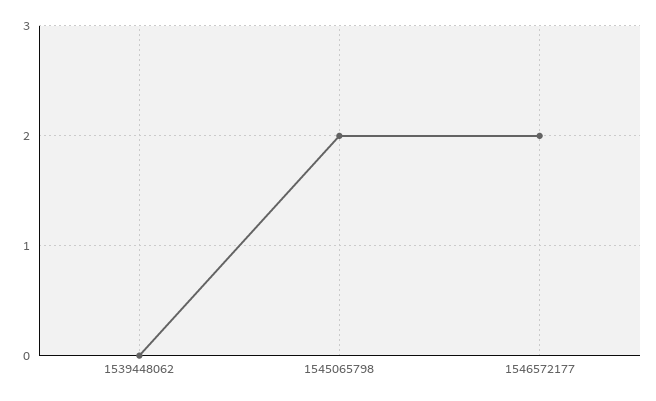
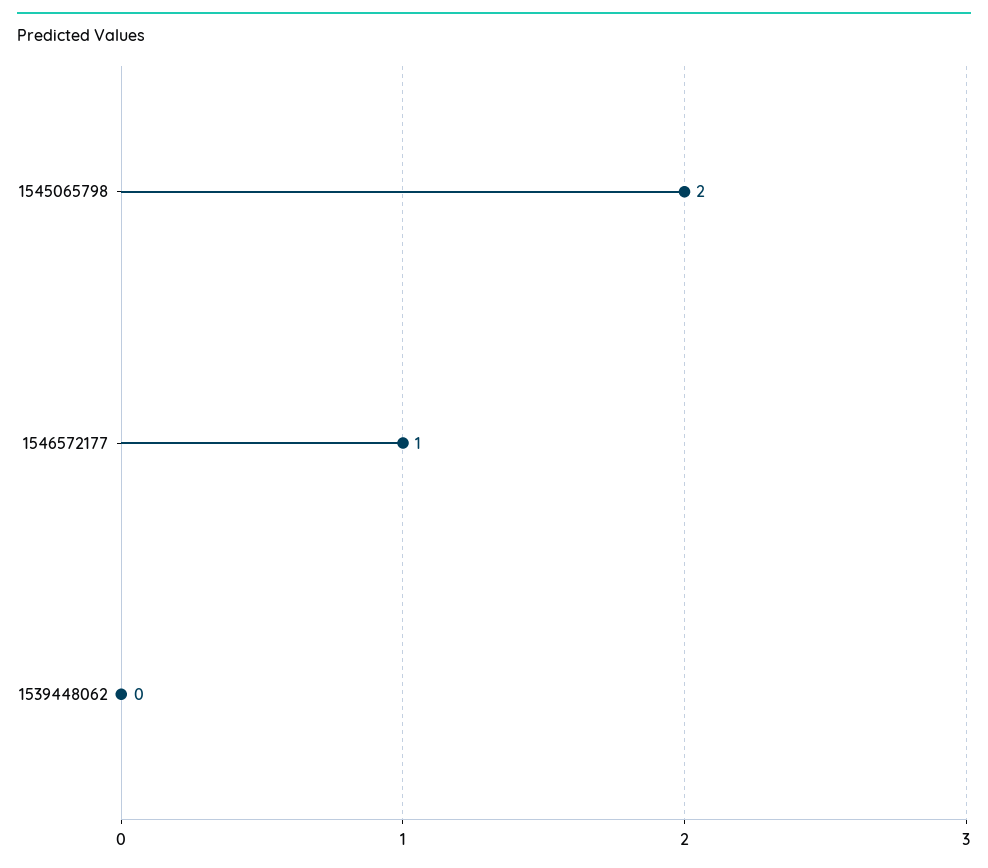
1546572177: 2 -> 1

